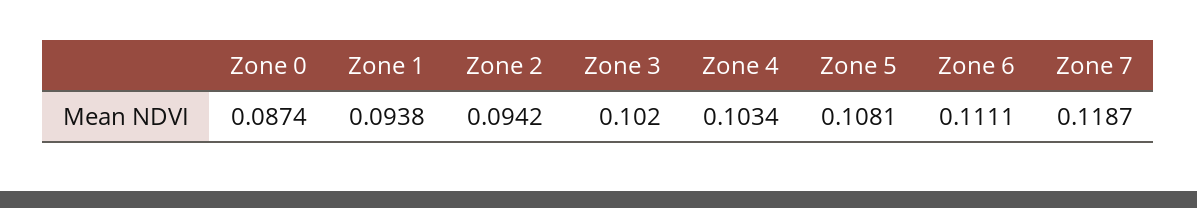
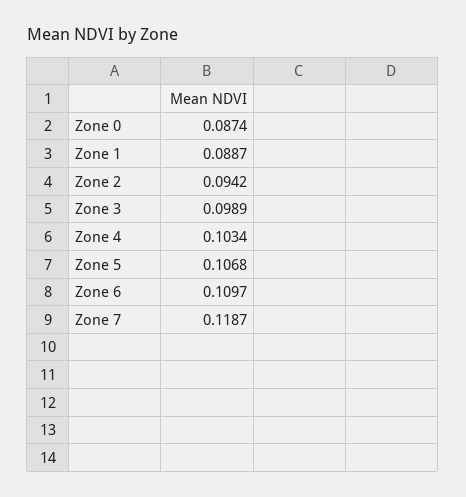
Zone 1: 0.0938 -> 0.0887
Zone 3: 0.102 -> 0.0989
Zone 5: 0.1081 -> 0.1068
Zone 6: 0.1111 -> 0.1097

